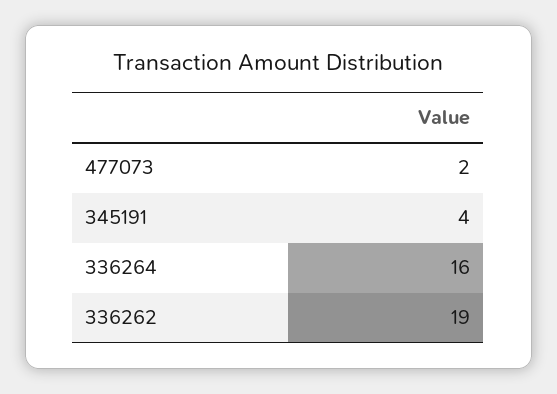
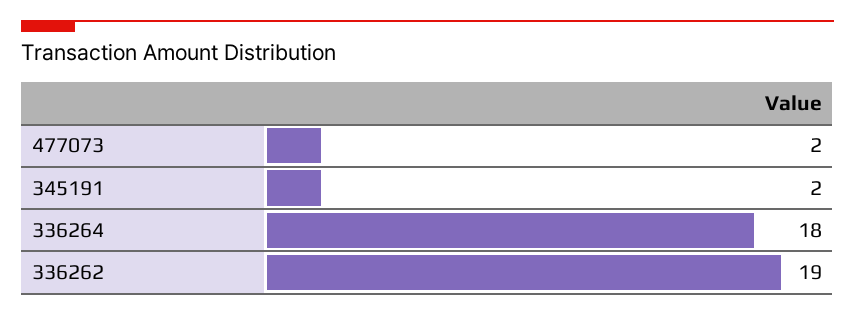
345191: 4 -> 2
336264: 16 -> 18

